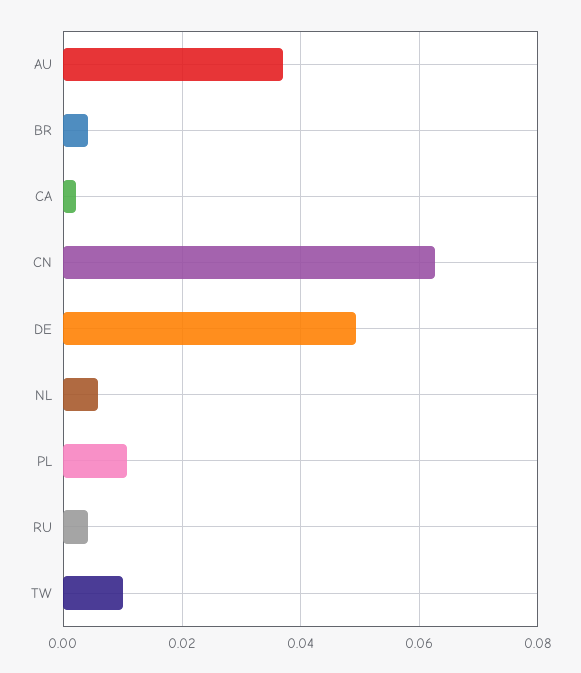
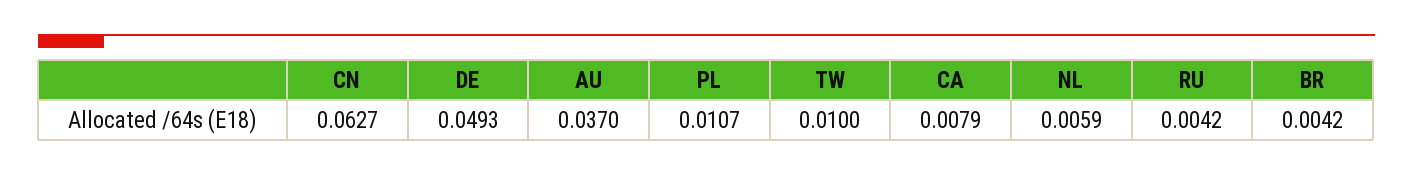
CA: 0.002 -> 0.0079

